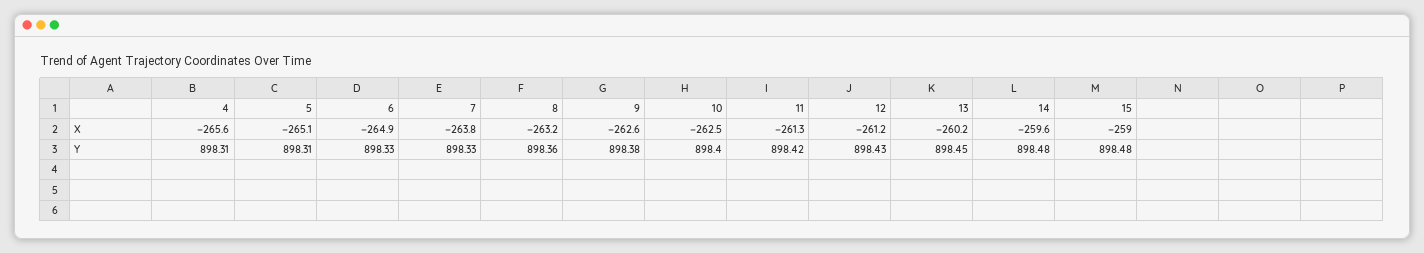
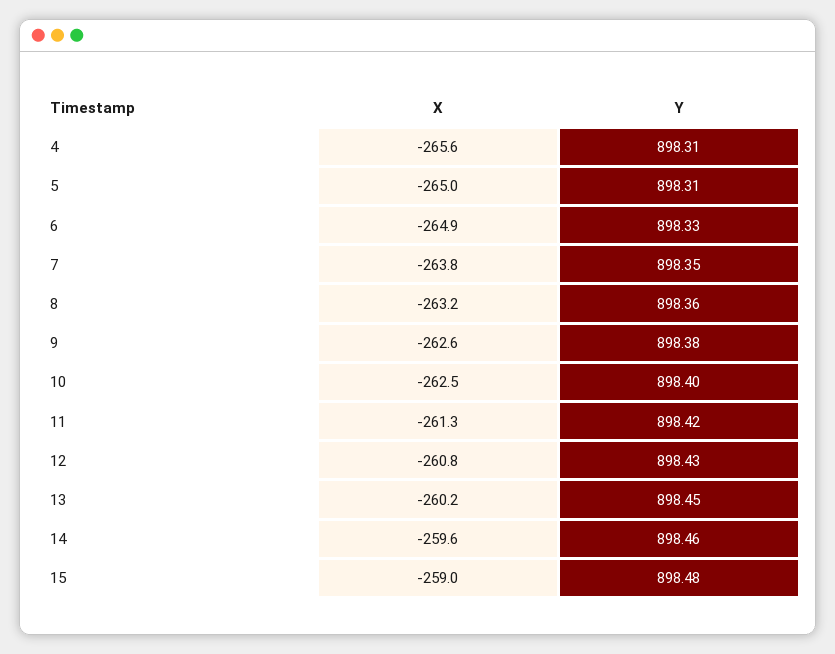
5, X: -265.1 -> -265
12, X: -261.2 -> -260.8
7, Y: 898.33 -> 898.35
14, Y: 898.48 -> 898.46

